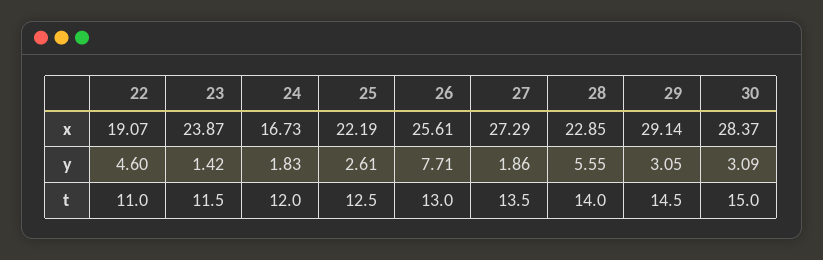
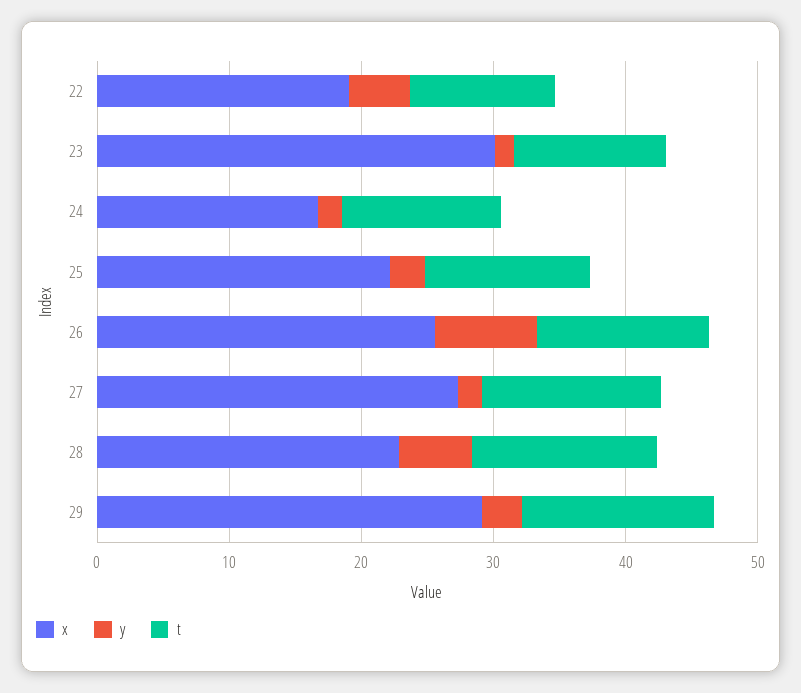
x, 23: 23.87 -> 30
x, 30: 28.37 -> none
y, 30: 3.09 -> none
t, 30: 15 -> none

